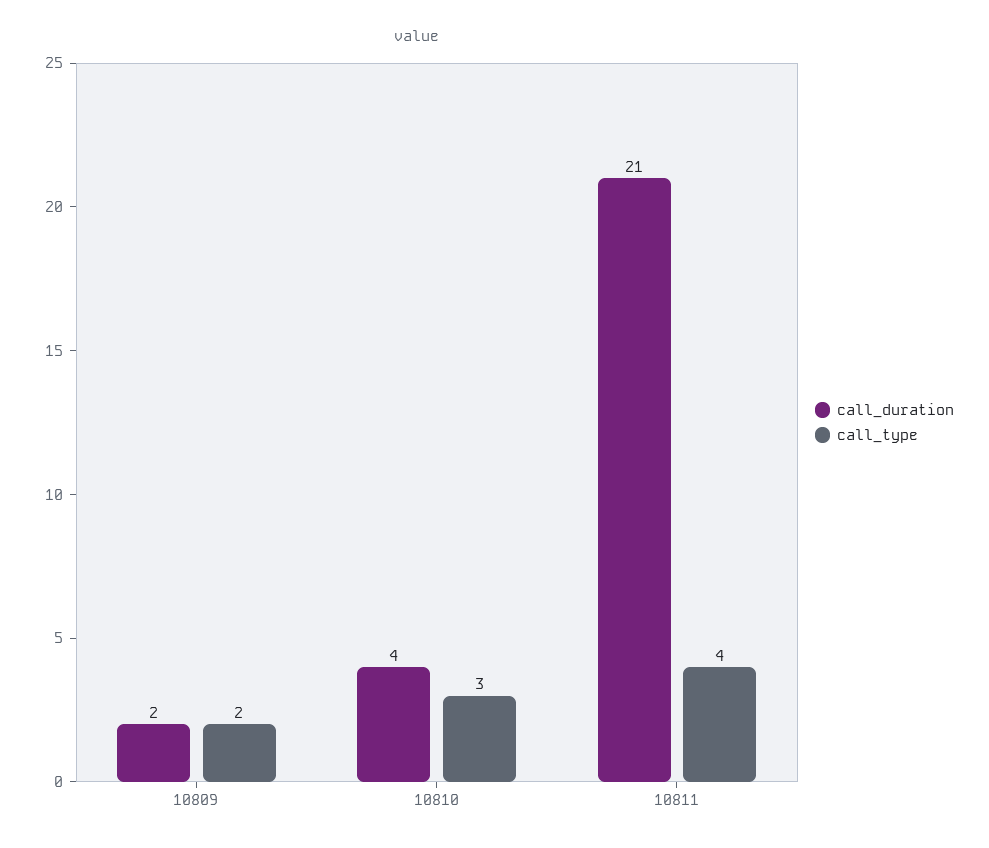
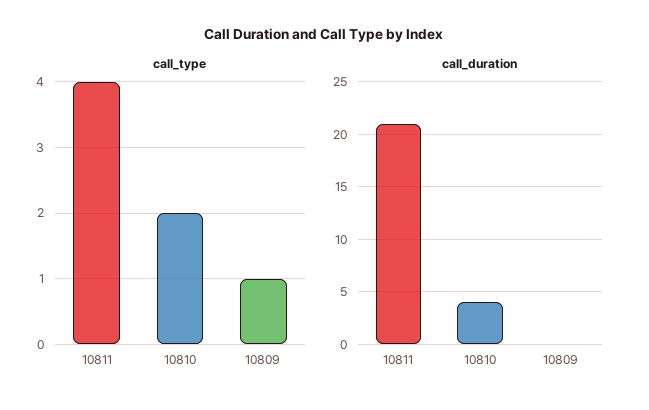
call_duration, 10809: 2 -> 0
call_type, 10809: 2 -> 1
call_type, 10810: 3 -> 2

